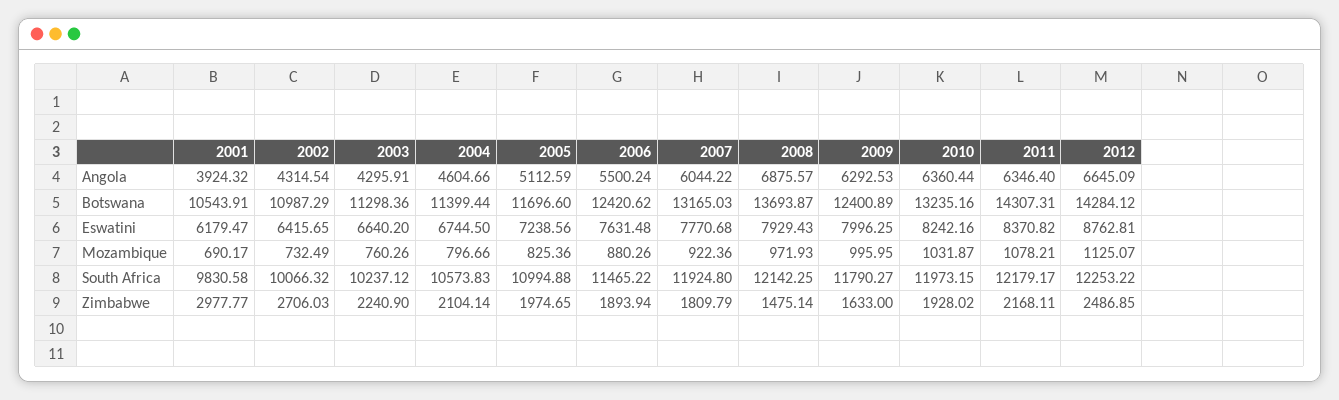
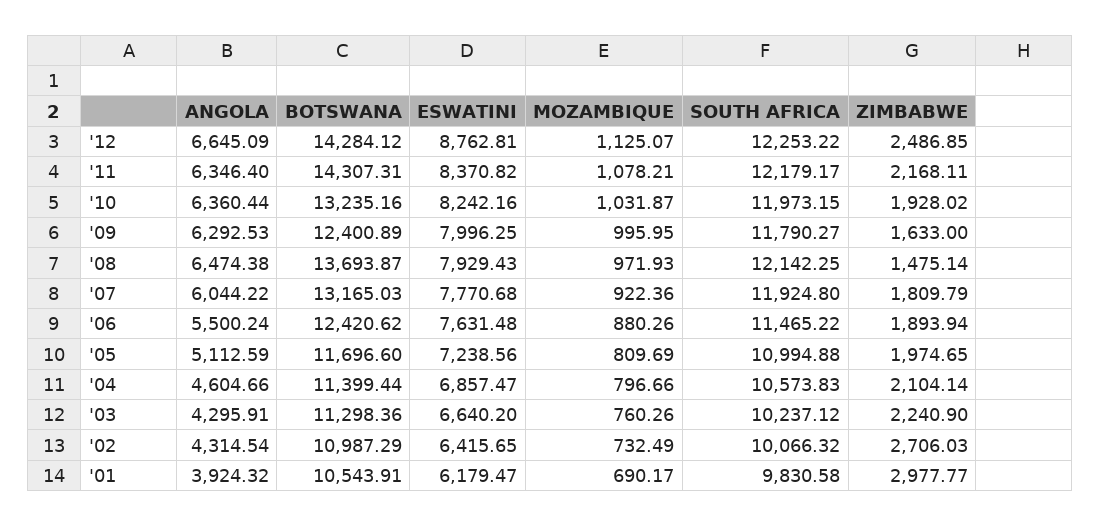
2008, Angola: 6875.57 -> 6474.38
2004, Eswatini: 6744.5 -> 6857.47
2005, Mozambique: 825.36 -> 809.69

